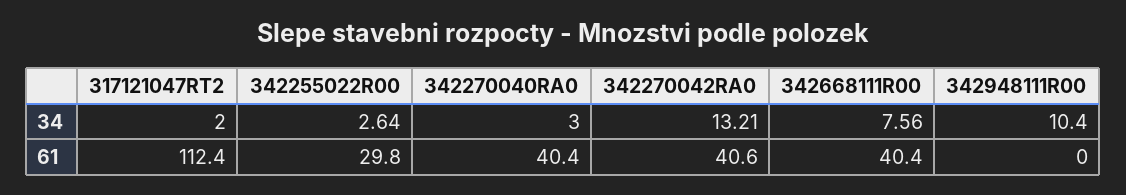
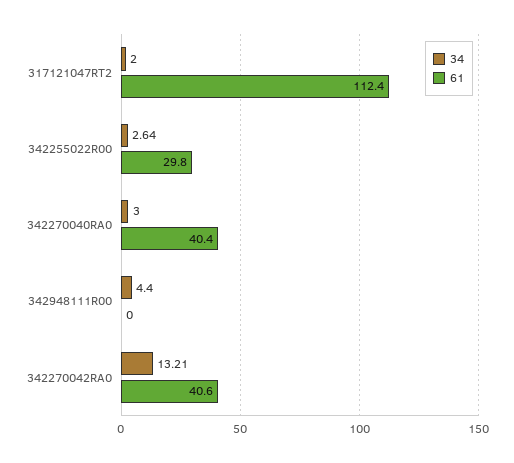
34, 342668111R00: 7.56 -> none
34, 342948111R00: 10.4 -> 4.4
61, 342668111R00: 40.4 -> none

